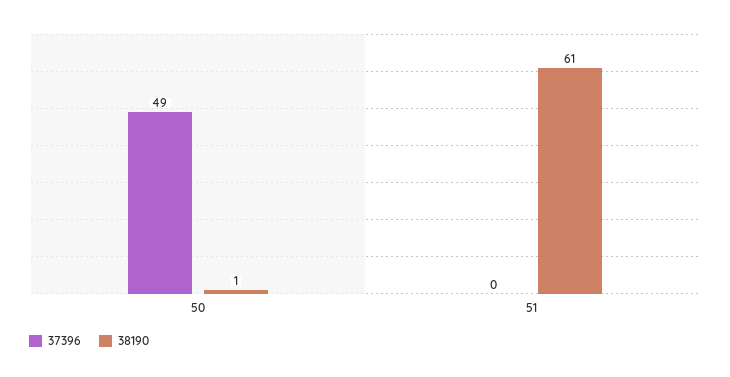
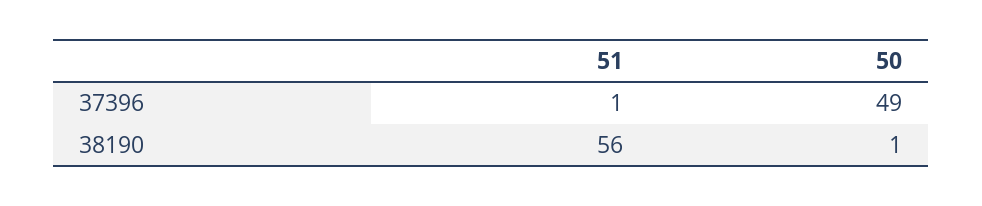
37396, 51: 0 -> 1
38190, 51: 61 -> 56

